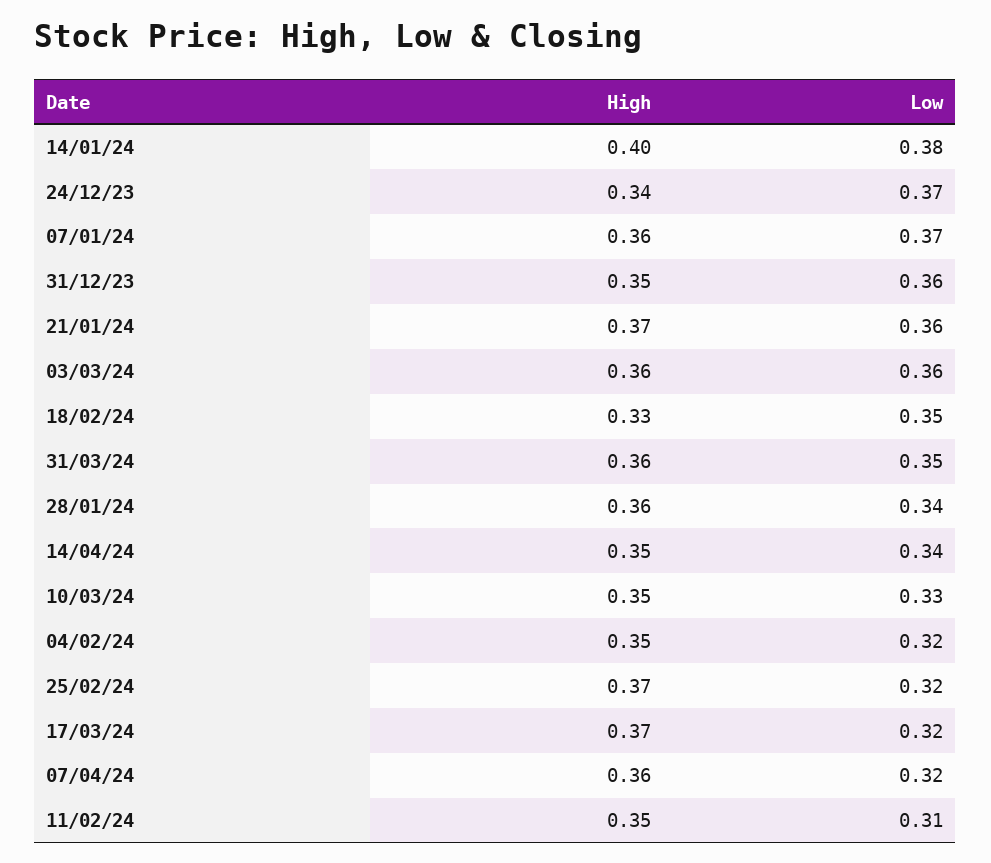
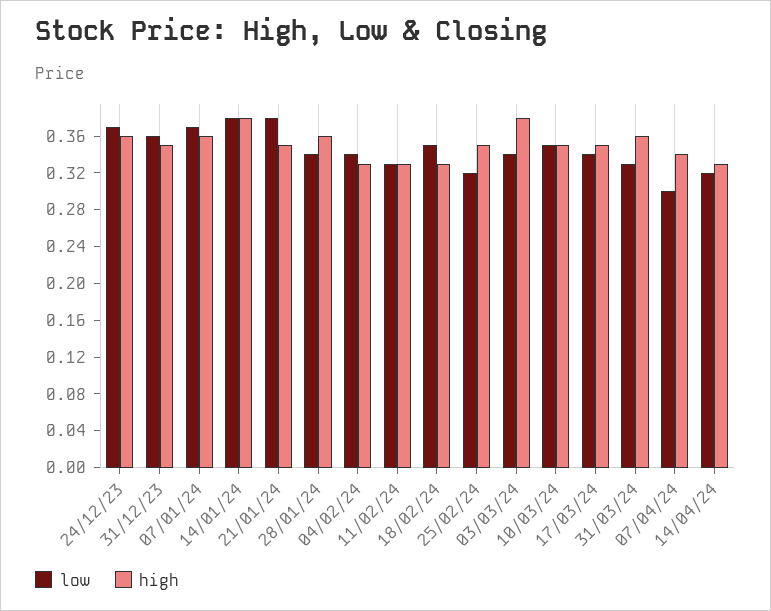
High, 14/01/24: 0.4 -> 0.38
High, 24/12/23: 0.34 -> 0.36
High, 21/01/24: 0.37 -> 0.35
Low, 21/01/24: 0.36 -> 0.38
High, 03/03/24: 0.36 -> 0.38
Low, 03/03/24: 0.36 -> 0.34
Low, 31/03/24: 0.35 -> 0.33
High, 14/04/24: 0.35 -> 0.33
Low, 14/04/24: 0.34 -> 0.32
Low, 10/03/24: 0.33 -> 0.35
High, 04/02/24: 0.35 -> 0.33
Low, 04/02/24: 0.32 -> 0.34
High, 25/02/24: 0.37 -> 0.35
High, 17/03/24: 0.37 -> 0.35
Low, 17/03/24: 0.32 -> 0.34
High, 07/04/24: 0.36 -> 0.34
Low, 07/04/24: 0.32 -> 0.3
High, 11/02/24: 0.35 -> 0.33
Low, 11/02/24: 0.31 -> 0.33

